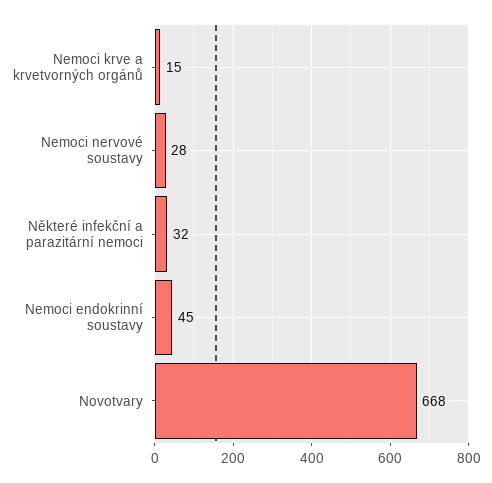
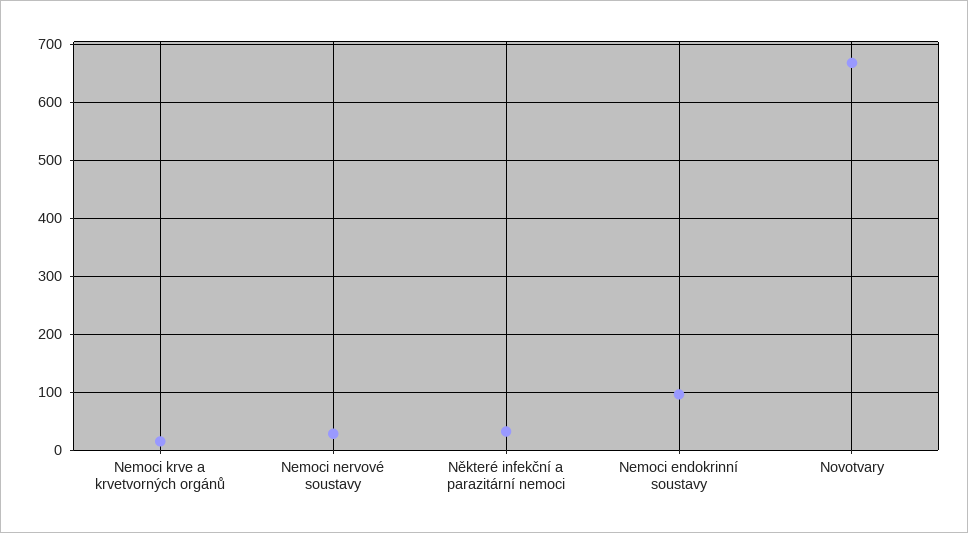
Nemoci endokrinní soustavy: 45 -> 100

